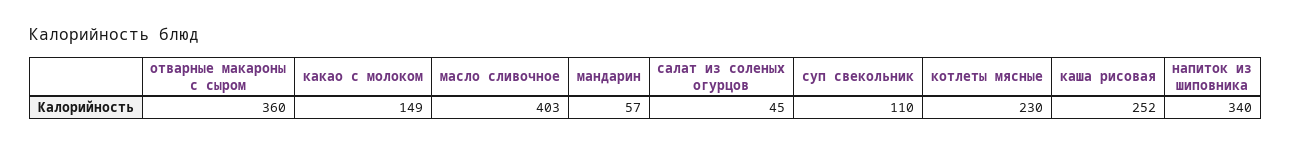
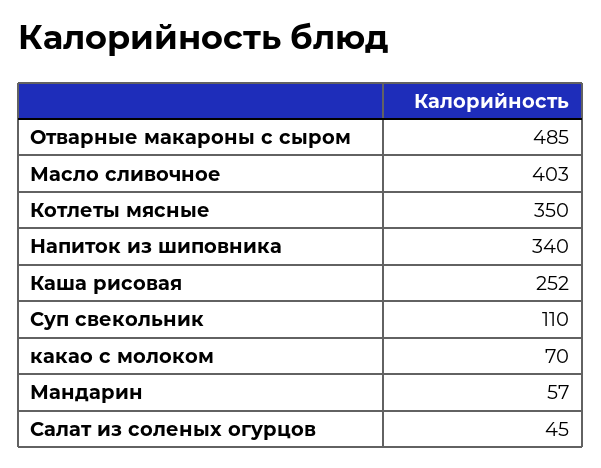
отварные макароны с сыром: 360 -> 485
какао с молоком: 149 -> 70
котлеты мясные: 230 -> 350

